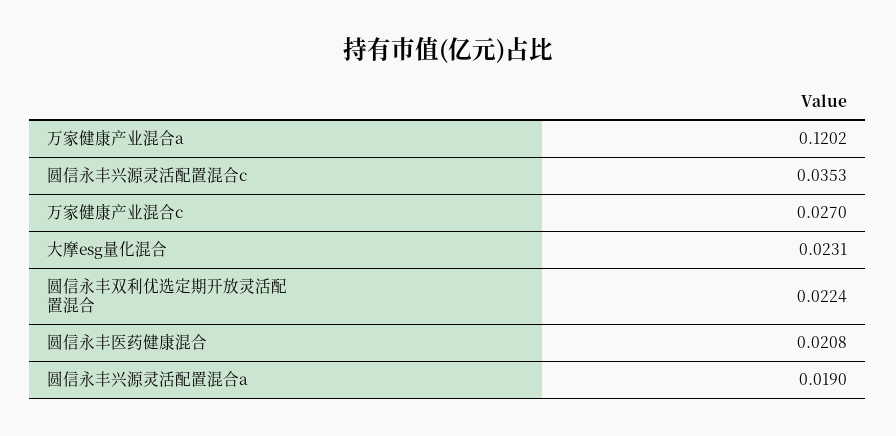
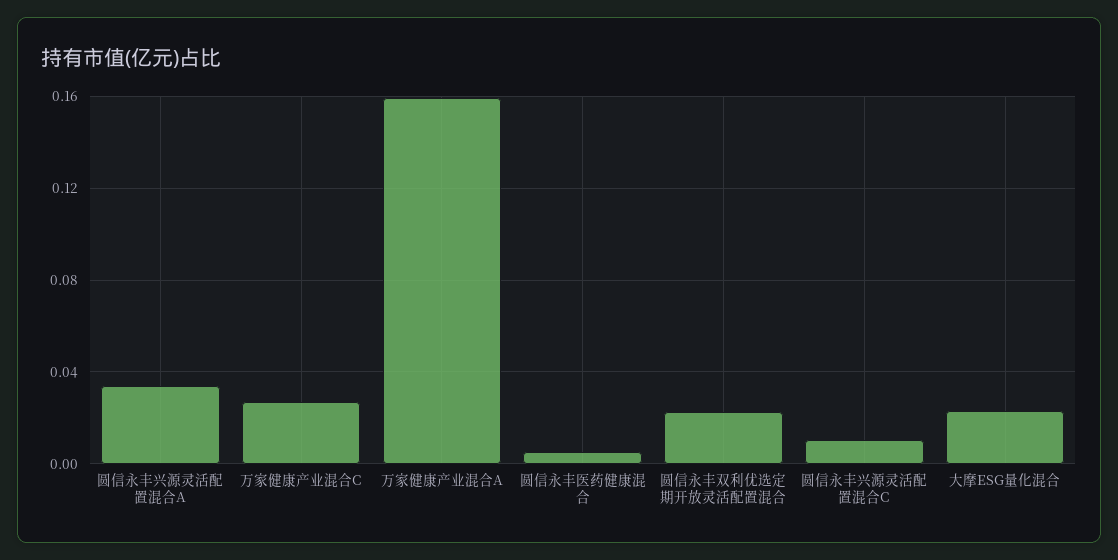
万家健康产业混合a: 0.1202 -> 0.16
圆信永丰兴源灵活配置混合c: 0.0353 -> 0.01
圆信永丰医药健康混合: 0.0208 -> 0.005
圆信永丰兴源灵活配置混合a: 0.019 -> 0.035

